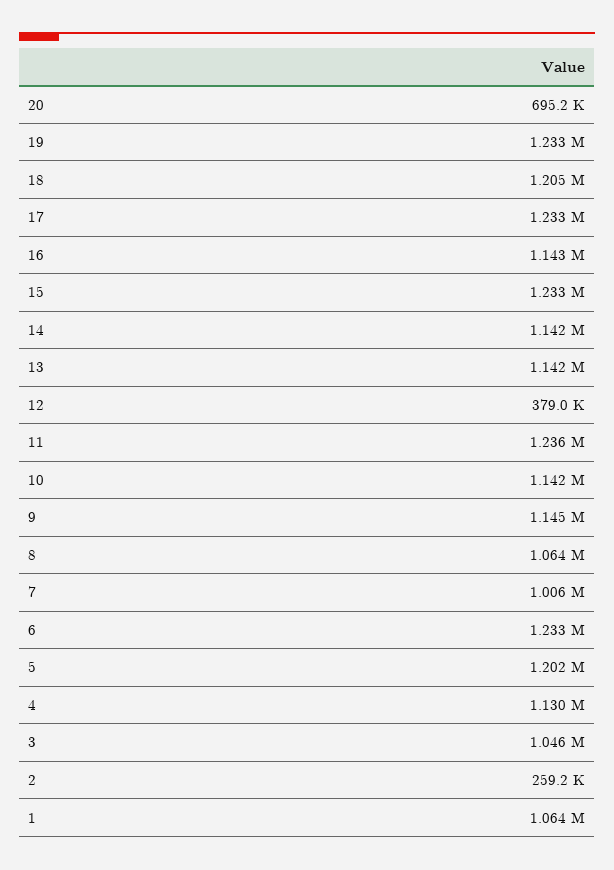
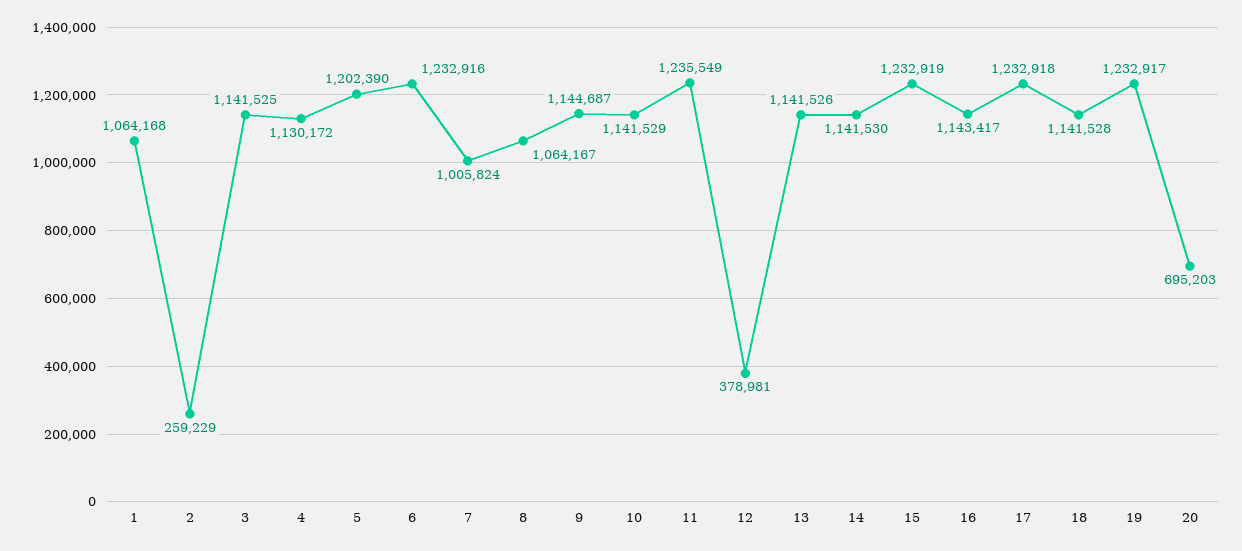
18: 1205000 -> 1141528
3: 1046000 -> 1141525

